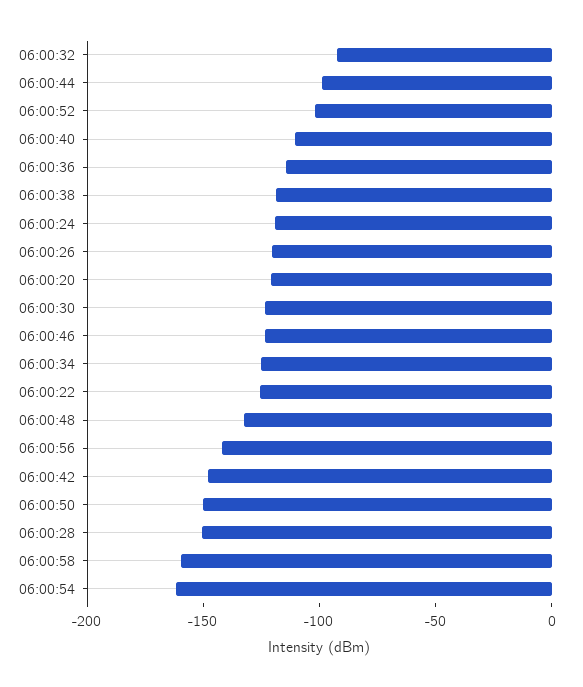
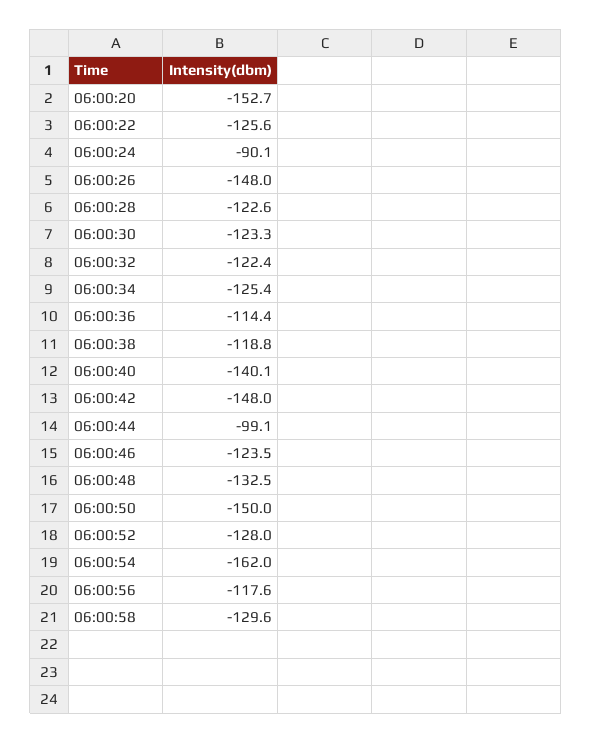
06:00:32: -90 -> -122.4
06:00:52: -100 -> -128
06:00:40: -110 -> -140.1
06:00:24: -120 -> -90.1
06:00:26: -120 -> -148
06:00:20: -120 -> -152.7
06:00:56: -140 -> -117.6
06:00:28: -150 -> -122.6
06:00:58: -160 -> -129.6

